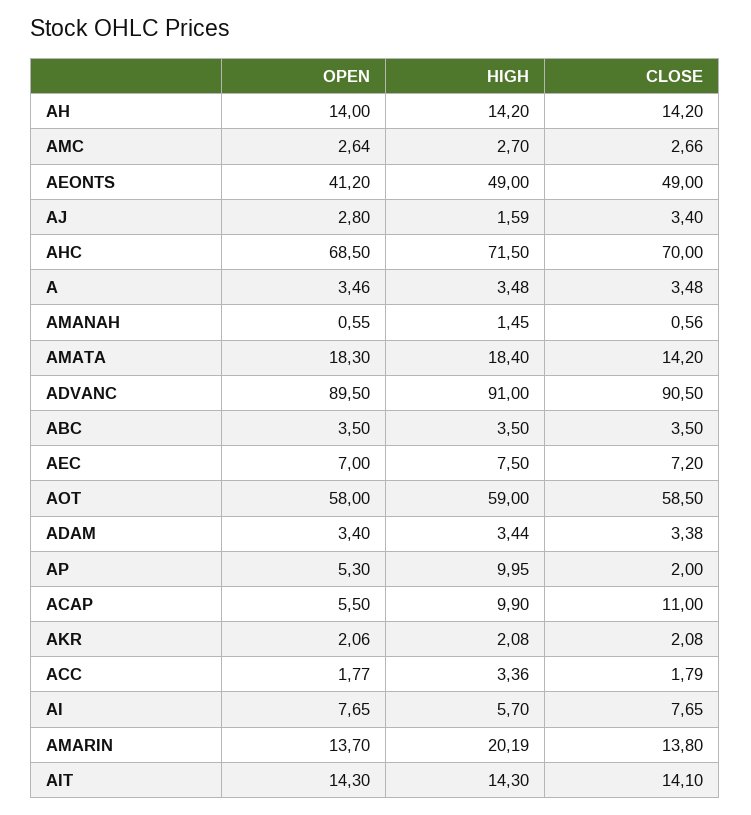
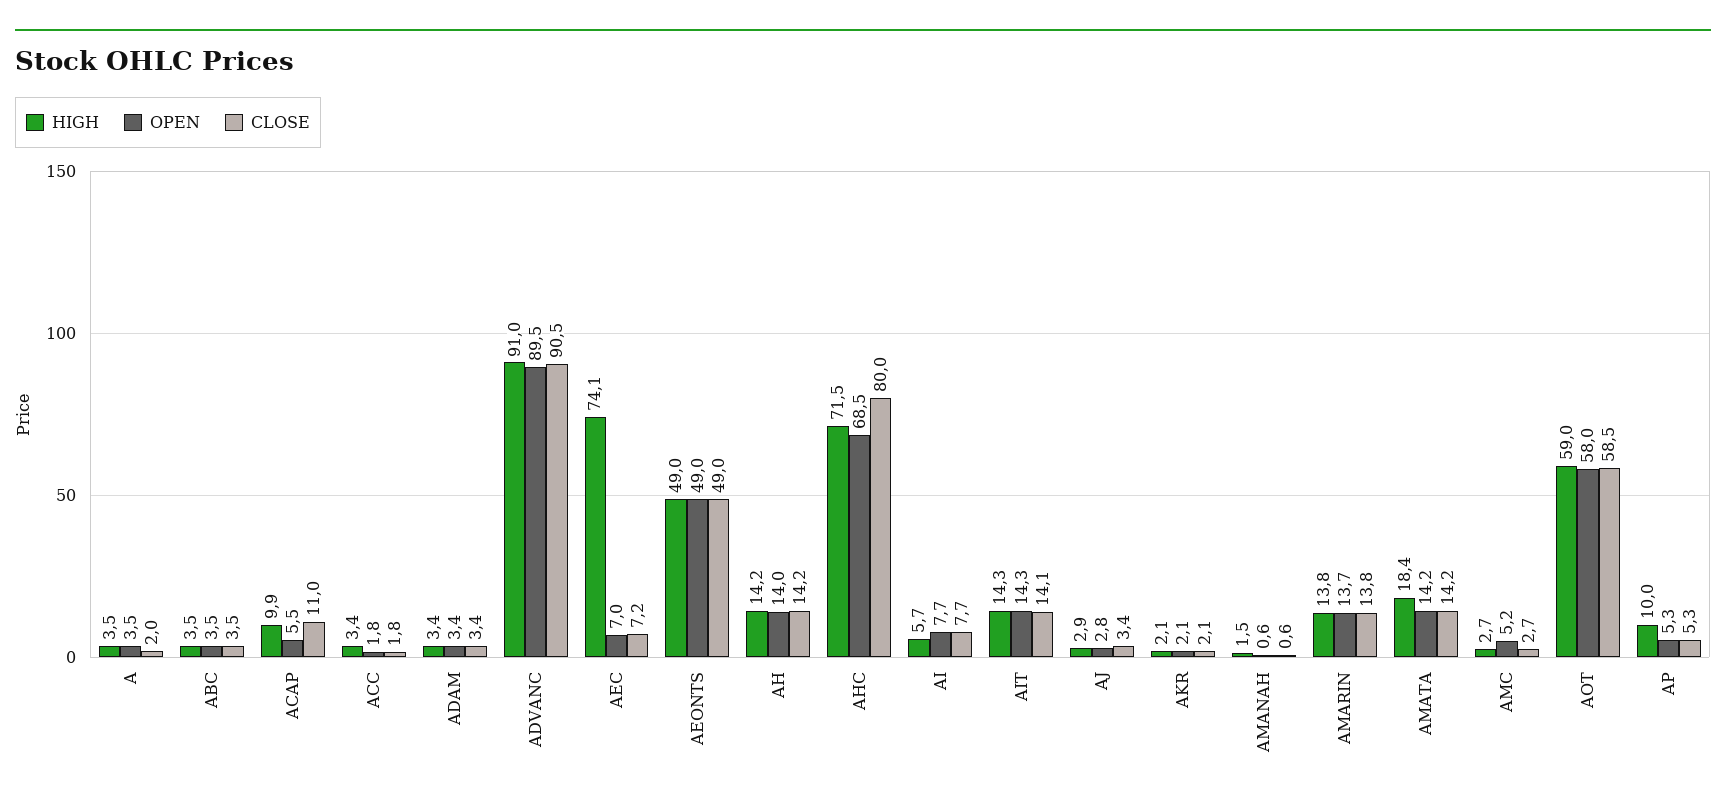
OPEN, AMC: 2.64 -> 5.2
OPEN, AEONTS: 41.2 -> 49
HIGH, AJ: 1.59 -> 2.9
CLOSE, AHC: 70 -> 80
CLOSE, A: 3.48 -> 2
OPEN, AMATA: 18.3 -> 14.2
HIGH, AEC: 7.5 -> 74.1
CLOSE, AP: 2 -> 5.3
HIGH, AMARIN: 20.19 -> 13.8

